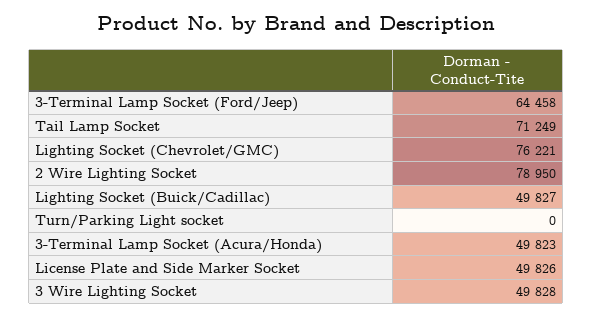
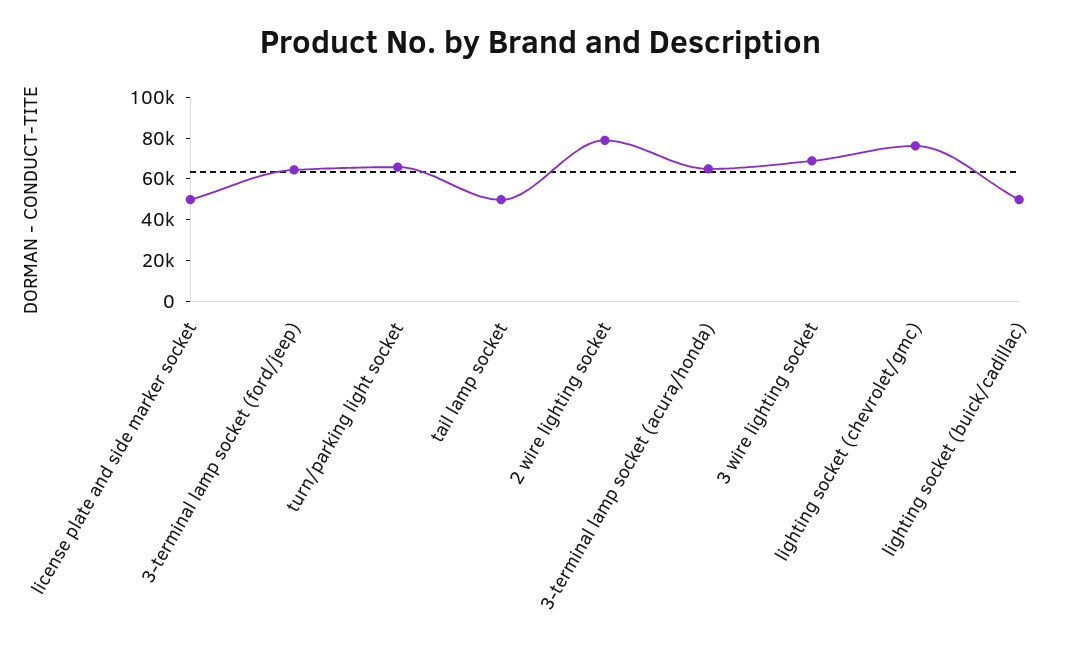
Tail Lamp Socket: 71249 -> 50000
Turn/Parking Light socket: 0 -> 65000
3-Terminal Lamp Socket (Acura/Honda): 49823 -> 65000
3 Wire Lighting Socket: 49828 -> 70000

